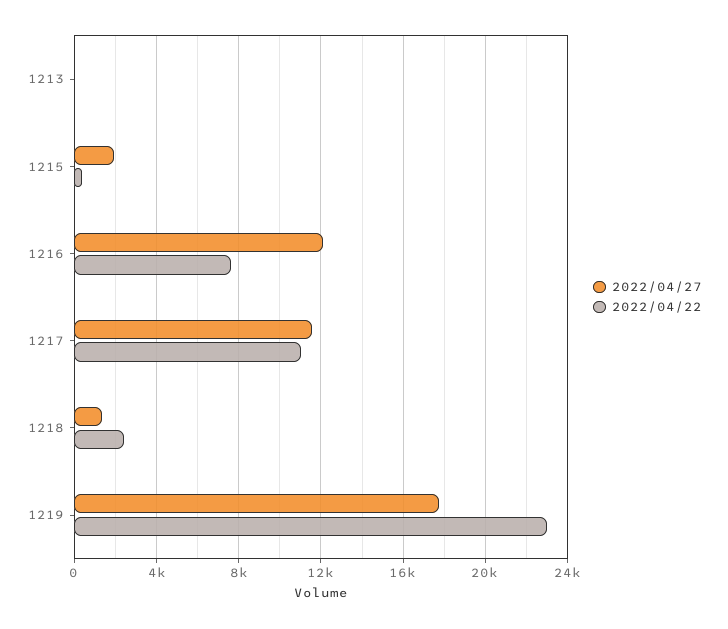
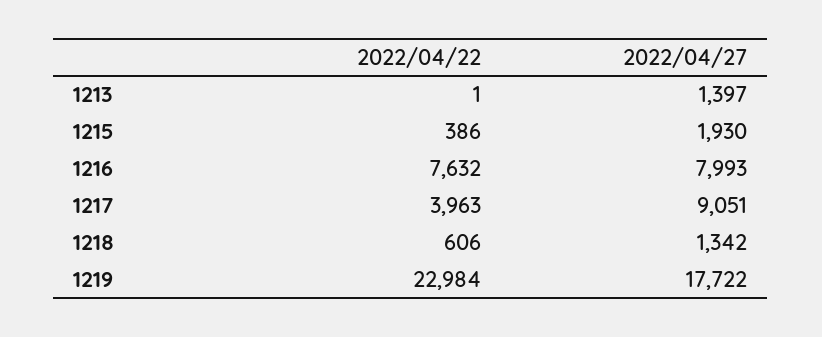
2022/04/27, 1213: 0 -> 1397
2022/04/27, 1216: 12000 -> 7993
2022/04/27, 1217: 11500 -> 9051
2022/04/22, 1217: 11000 -> 3963
2022/04/22, 1218: 2500 -> 606

